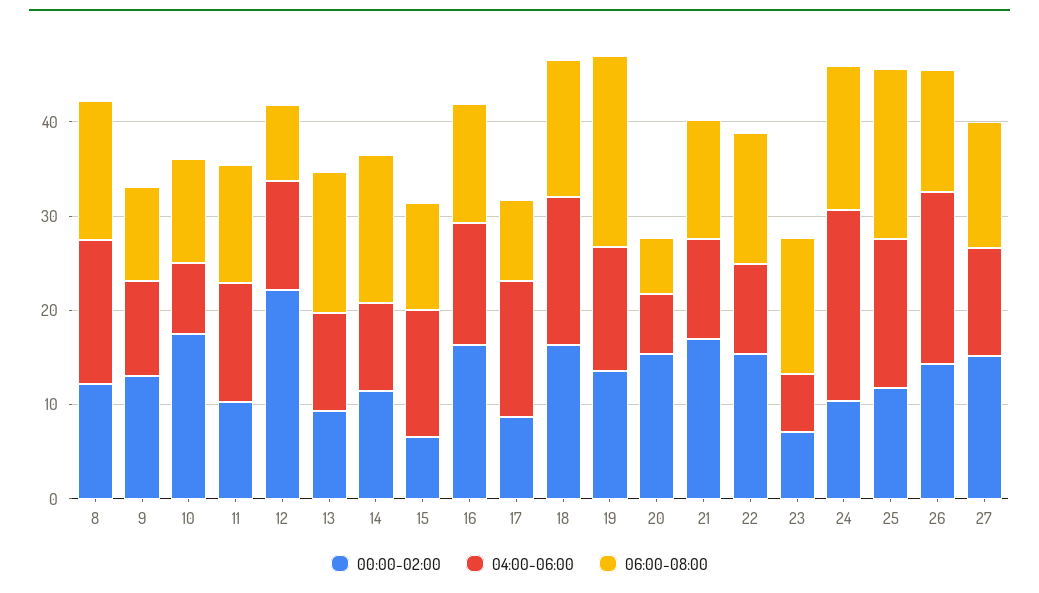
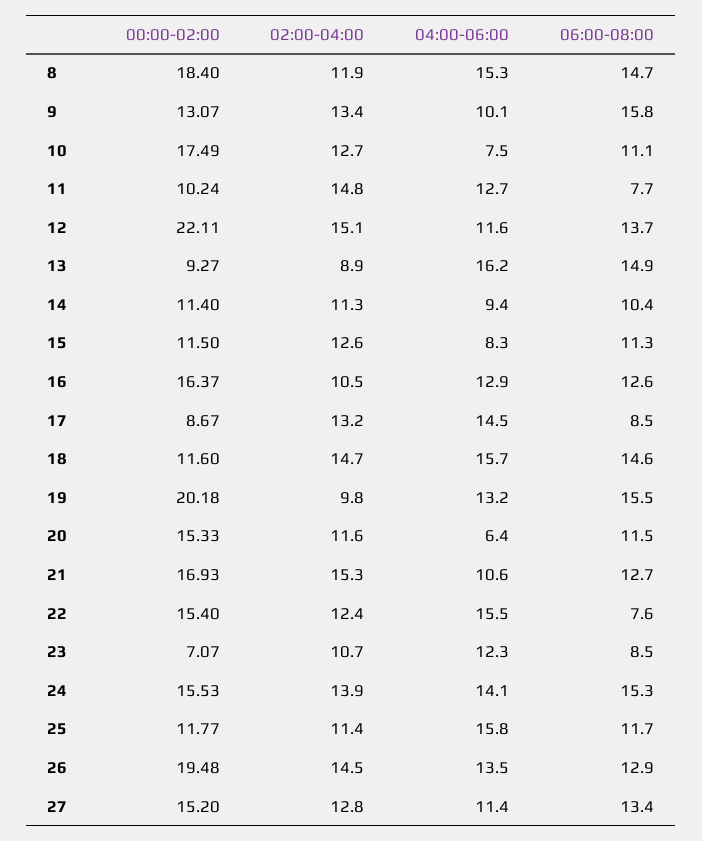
00:00-02:00, 8: 12 -> 18.4
06:00-08:00, 9: 10 -> 15.8
06:00-08:00, 11: 12 -> 7.7
06:00-08:00, 12: 8 -> 13.7
04:00-06:00, 13: 10 -> 16.2
06:00-08:00, 14: 16 -> 10.4
00:00-02:00, 15: 6 -> 11.5
04:00-06:00, 15: 14 -> 8.3
00:00-02:00, 18: 16 -> 11.6
00:00-02:00, 19: 14 -> 20.18
06:00-08:00, 19: 20 -> 15.5
06:00-08:00, 20: 6 -> 11.5
04:00-06:00, 22: 10 -> 15.5
06:00-08:00, 22: 14 -> 7.6
04:00-06:00, 23: 6 -> 12.3
06:00-08:00, 23: 14 -> 8.5
00:00-02:00, 24: 10 -> 15.53
04:00-06:00, 24: 20 -> 14.1
06:00-08:00, 25: 18 -> 11.7
00:00-02:00, 26: 14 -> 19.48
04:00-06:00, 26: 18 -> 13.5
02:00-04:00, 8: none -> 11.9
02:00-04:00, 9: none -> 13.4
02:00-04:00, 10: none -> 12.7
02:00-04:00, 11: none -> 14.8
02:00-04:00, 12: none -> 15.1
02:00-04:00, 13: none -> 8.9
02:00-04:00, 14: none -> 11.3
02:00-04:00, 15: none -> 12.6
02:00-04:00, 16: none -> 10.5
02:00-04:00, 17: none -> 13.2
02:00-04:00, 18: none -> 14.7
02:00-04:00, 19: none -> 9.8
02:00-04:00, 20: none -> 11.6
02:00-04:00, 21: none -> 15.3
02:00-04:00, 22: none -> 12.4
02:00-04:00, 23: none -> 10.7
02:00-04:00, 24: none -> 13.9
02:00-04:00, 25: none -> 11.4
02:00-04:00, 26: none -> 14.5
02:00-04:00, 27: none -> 12.8

